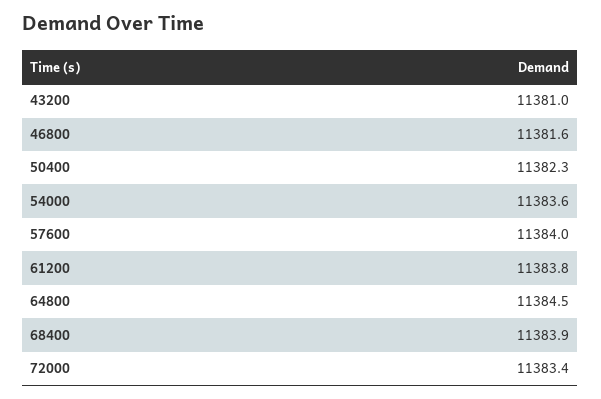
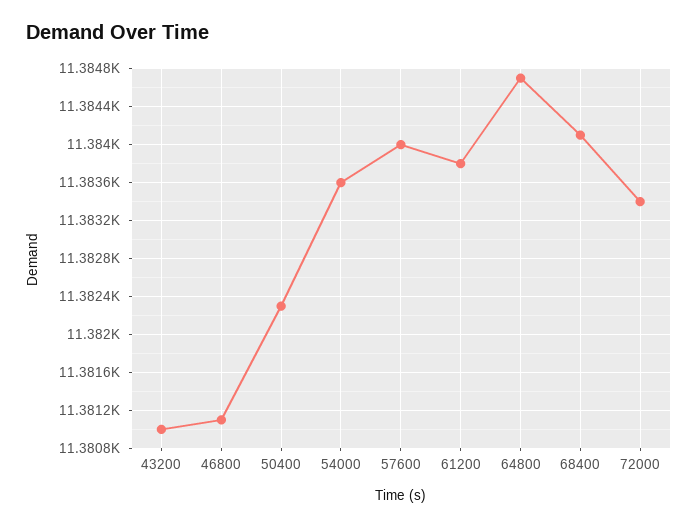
46800: 11381.6 -> 11381.1
64800: 11384.5 -> 11384.7
68400: 11383.9 -> 11384.1

